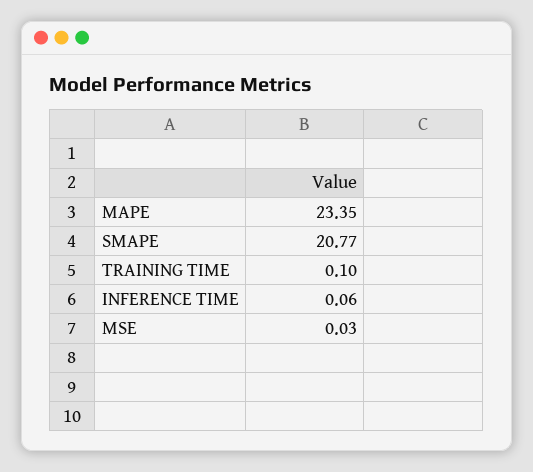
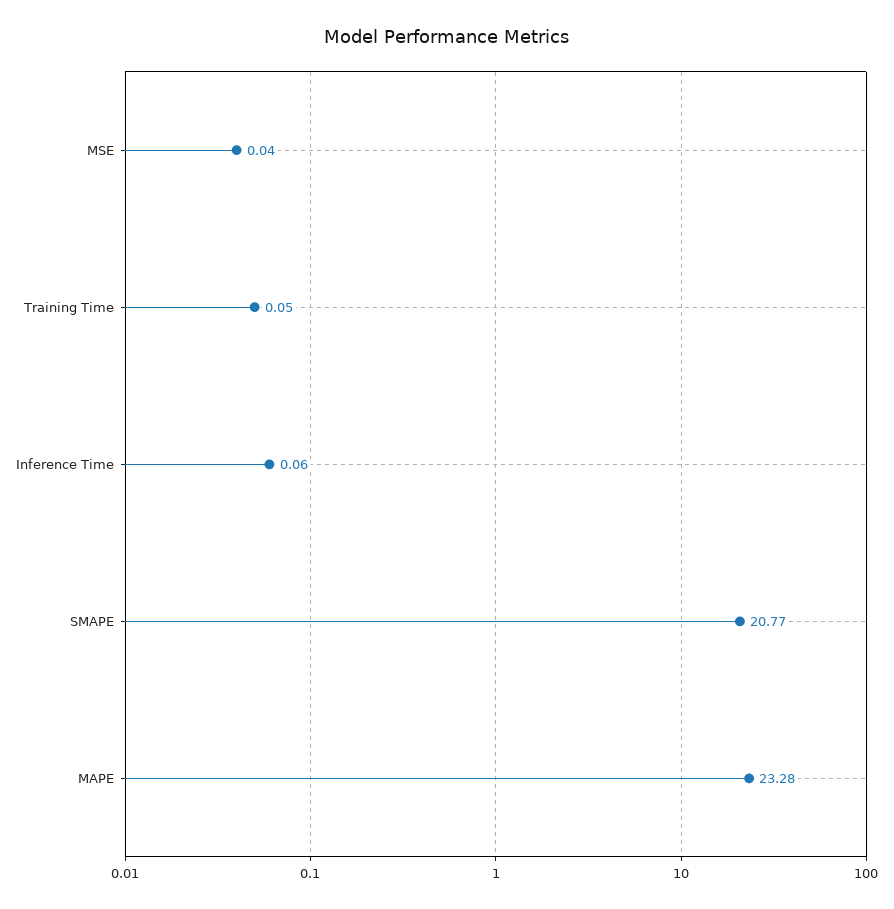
MAPE: 23.35 -> 23.28
TRAINING TIME: 0.1 -> 0.05
MSE: 0.03 -> 0.04

